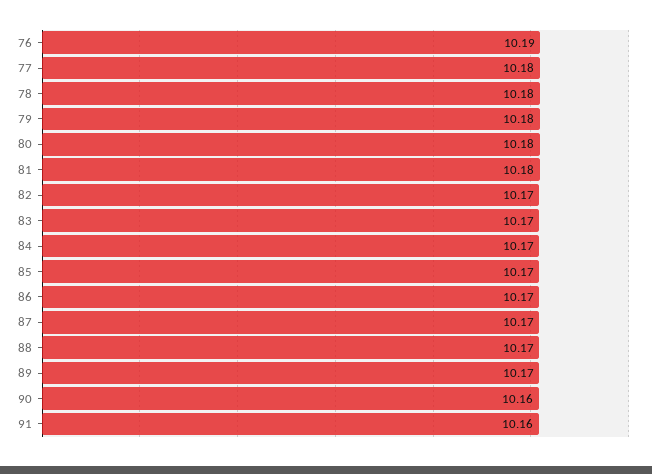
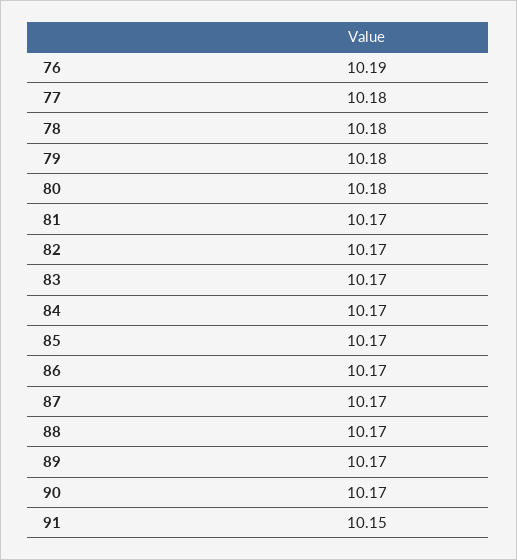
81: 10.18 -> 10.17
90: 10.16 -> 10.17
91: 10.16 -> 10.15

